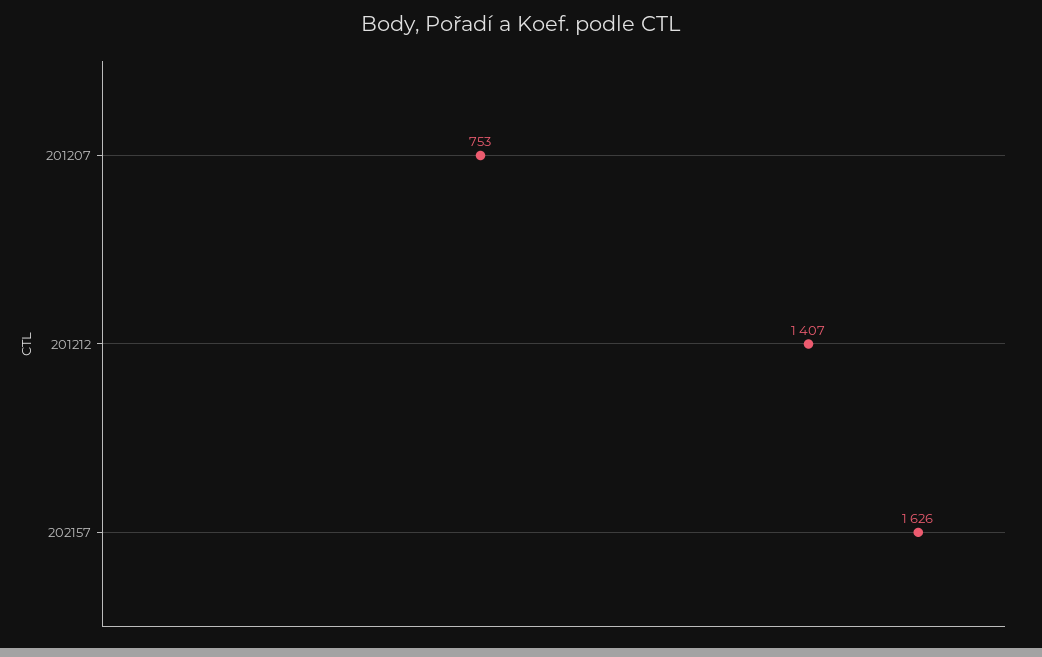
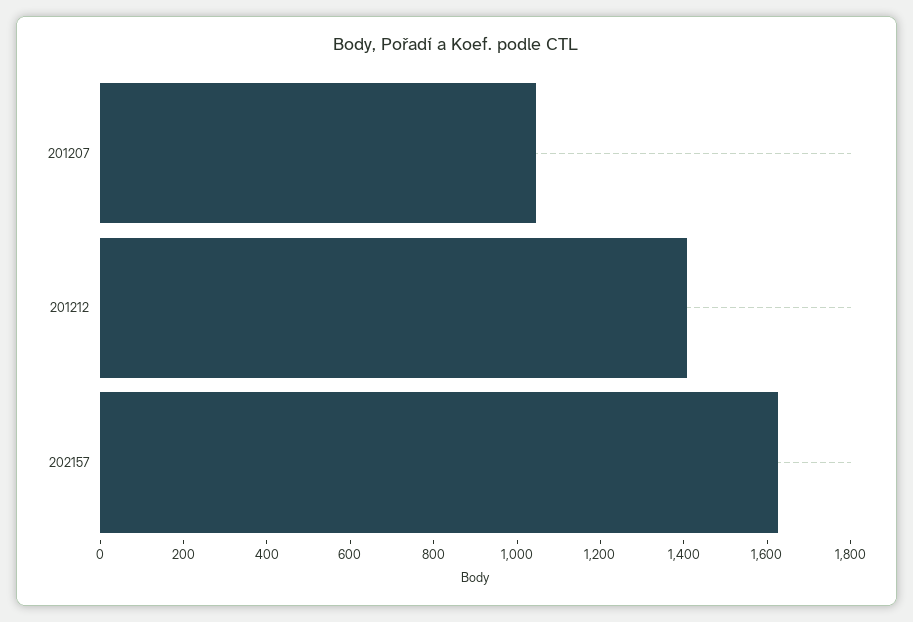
201207: 753 -> 1050

